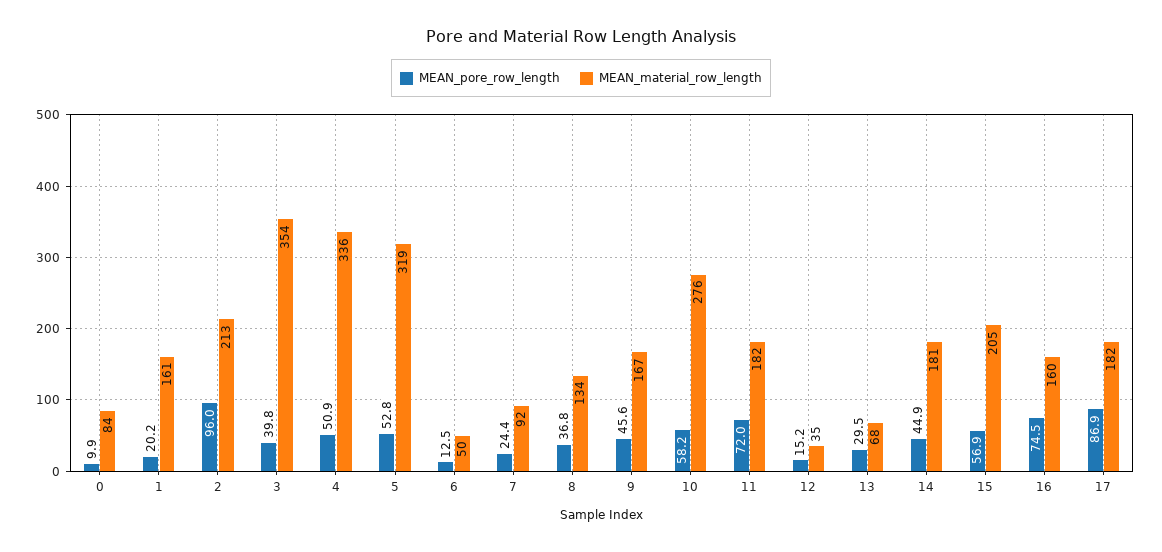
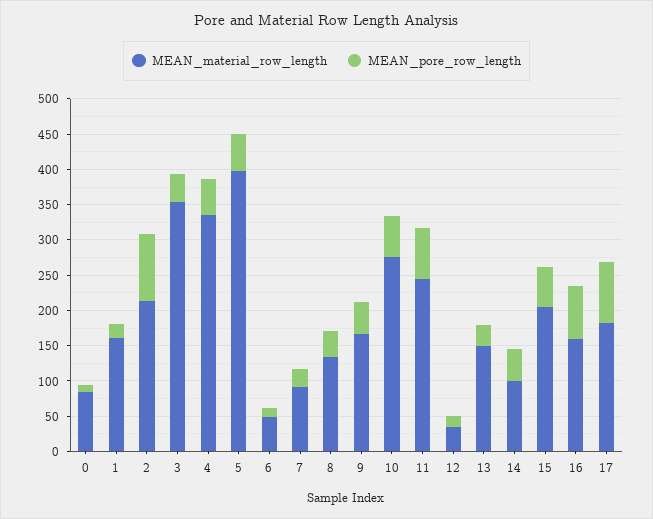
MEAN_material_row_length, 5: 319 -> 400
MEAN_material_row_length, 11: 182 -> 250
MEAN_material_row_length, 13: 68 -> 150
MEAN_material_row_length, 14: 181 -> 100

